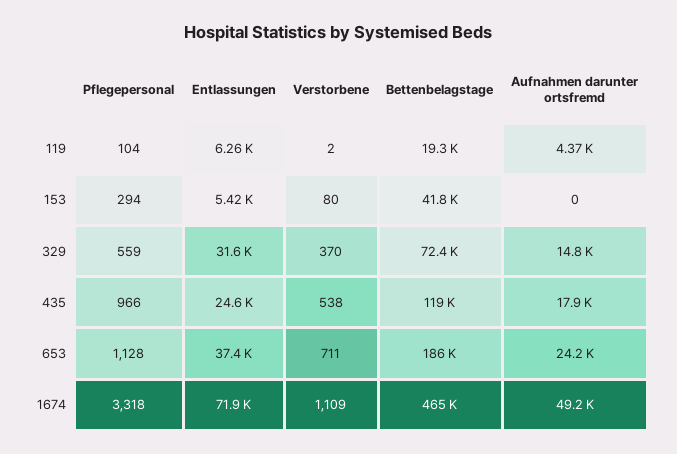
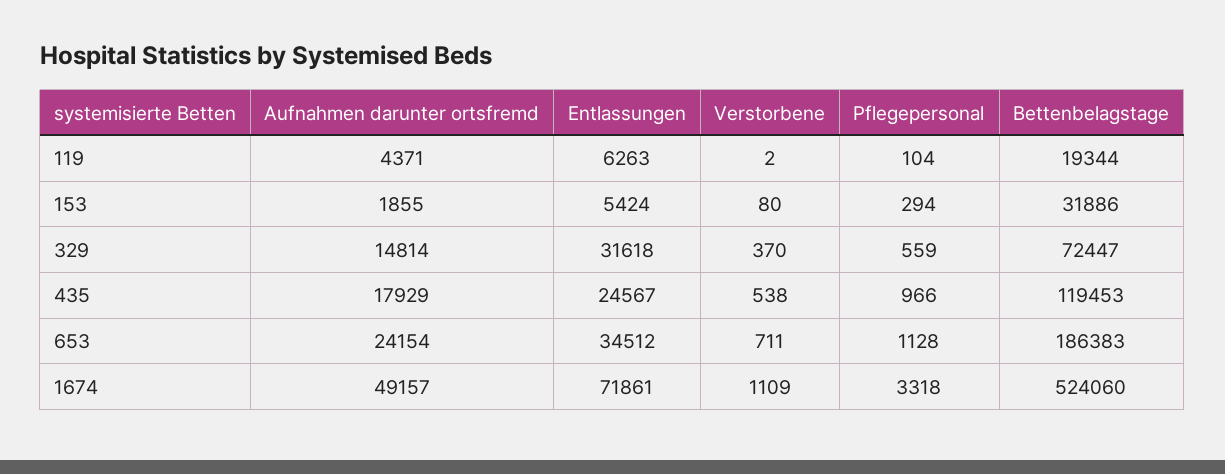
Bettenbelagstage, 153: 41800 -> 31886
Aufnahmen darunter ortsfremd, 153: 0 -> 1855
Entlassungen, 653: 37400 -> 34512
Bettenbelagstage, 1674: 465000 -> 524060

